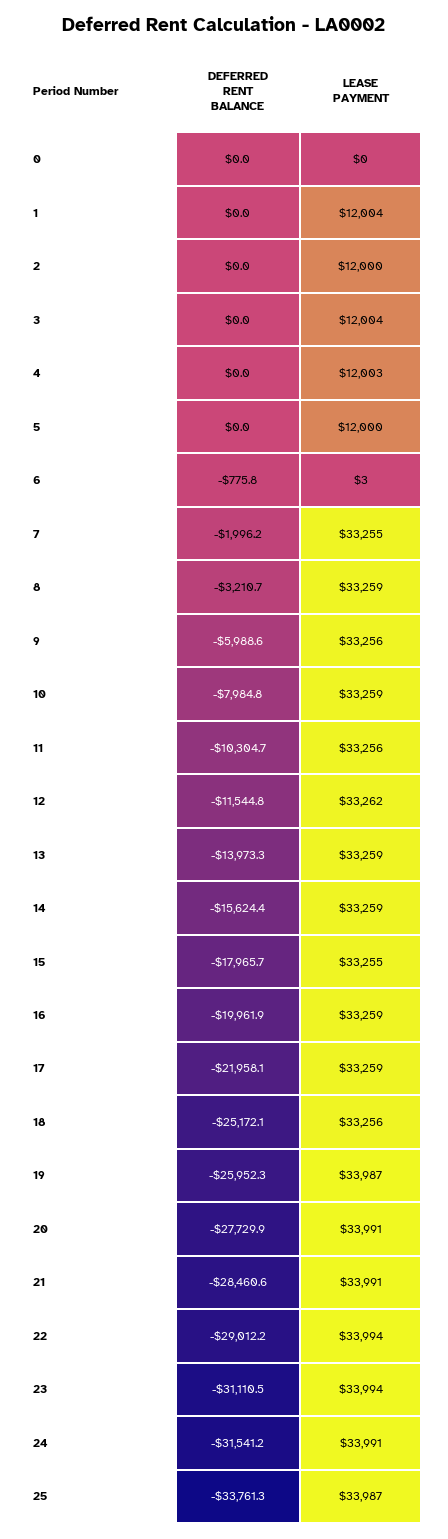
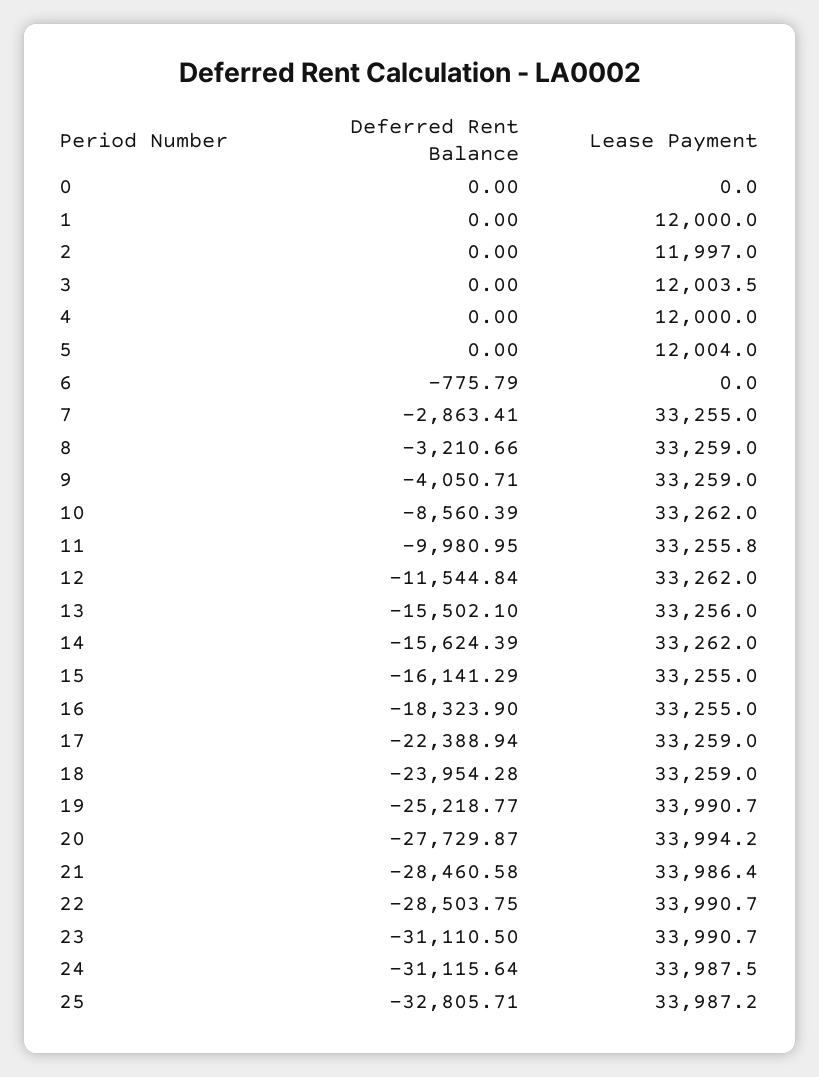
LEASE PAYMENT, 1: 12004 -> 12000
LEASE PAYMENT, 2: 12000 -> 11997
LEASE PAYMENT, 4: 12003 -> 12000
LEASE PAYMENT, 5: 12000 -> 12004
LEASE PAYMENT, 6: 3 -> 0
DEFERRED RENT BALANCE, 7: -1996.2 -> -2863.41
DEFERRED RENT BALANCE, 9: -5988.6 -> -4050.71
LEASE PAYMENT, 9: 33256 -> 33259
DEFERRED RENT BALANCE, 10: -7984.8 -> -8560.39
LEASE PAYMENT, 10: 33259 -> 33262
DEFERRED RENT BALANCE, 11: -10304.7 -> -9980.95
DEFERRED RENT BALANCE, 13: -13973.3 -> -15502.1
LEASE PAYMENT, 13: 33259 -> 33256
LEASE PAYMENT, 14: 33259 -> 33262
DEFERRED RENT BALANCE, 15: -17965.7 -> -16141.29
DEFERRED RENT BALANCE, 16: -19961.9 -> -18323.9
LEASE PAYMENT, 16: 33259 -> 33255
DEFERRED RENT BALANCE, 17: -21958.1 -> -22388.94
DEFERRED RENT BALANCE, 18: -25172.1 -> -23954.28
LEASE PAYMENT, 18: 33256 -> 33259
DEFERRED RENT BALANCE, 19: -25952.3 -> -25218.77
LEASE PAYMENT, 19: 33987 -> 33990.7
LEASE PAYMENT, 20: 33991 -> 33994.2
LEASE PAYMENT, 21: 33991 -> 33986.4
DEFERRED RENT BALANCE, 22: -29012.2 -> -28503.75
LEASE PAYMENT, 22: 33994 -> 33990.7
LEASE PAYMENT, 23: 33994 -> 33990.7
DEFERRED RENT BALANCE, 24: -31541.2 -> -31115.64
LEASE PAYMENT, 24: 33991 -> 33987.5
DEFERRED RENT BALANCE, 25: -33761.3 -> -32805.71

